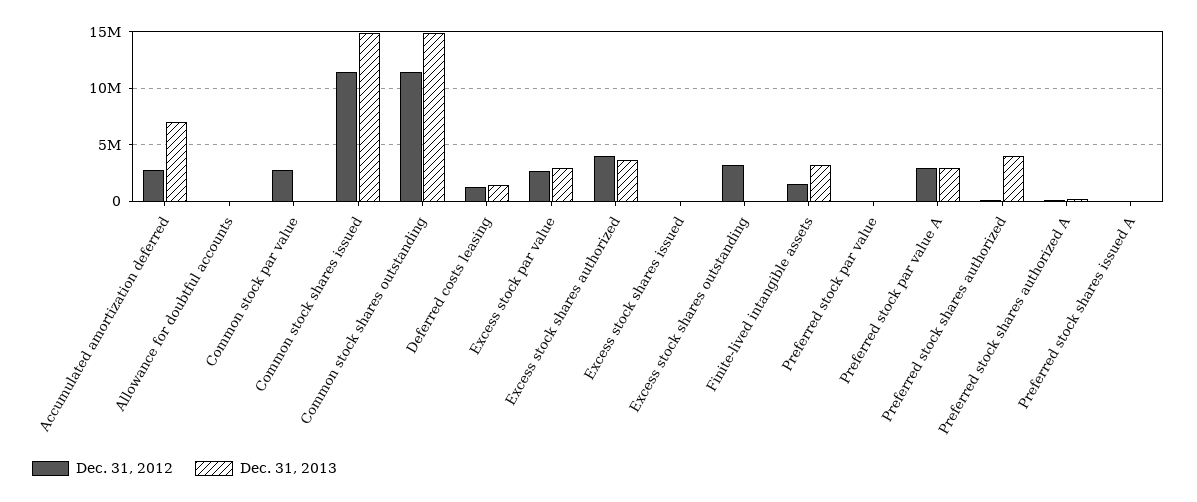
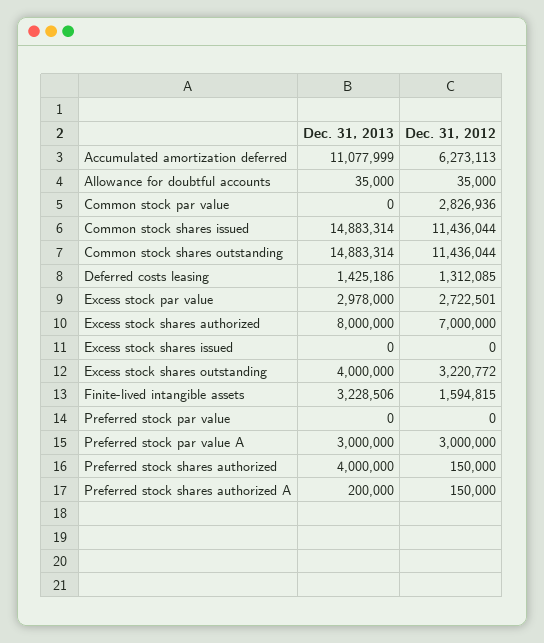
Dec. 31, 2012, Accumulated amortization deferred: 3000000 -> 6273113
Dec. 31, 2013, Accumulated amortization deferred: 7000000 -> 11077999
Dec. 31, 2012, Excess stock shares authorized: 4000000 -> 7000000
Dec. 31, 2013, Excess stock shares authorized: 4000000 -> 8000000
Dec. 31, 2013, Excess stock shares outstanding: 0 -> 4000000
Dec. 31, 2012, Preferred stock shares issued A: 0 -> none
Dec. 31, 2013, Preferred stock shares issued A: 0 -> none

